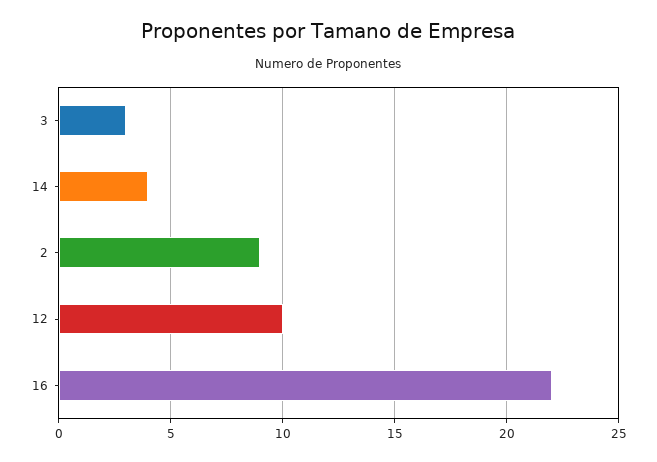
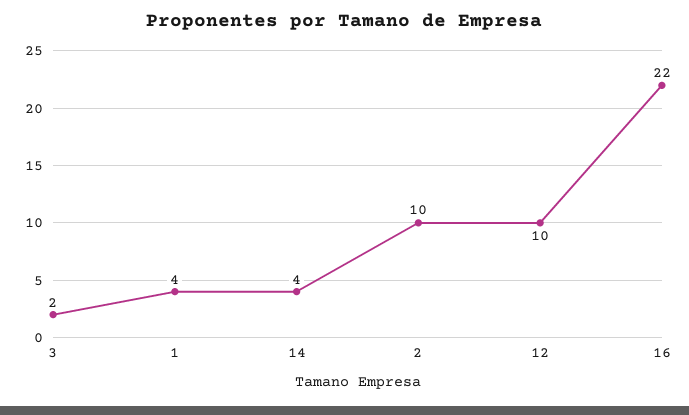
3: 3 -> 2
2: 9 -> 10
1: none -> 4

